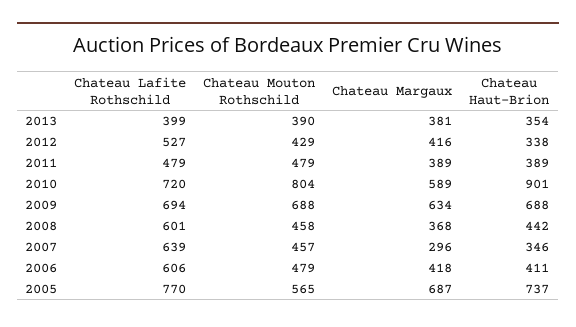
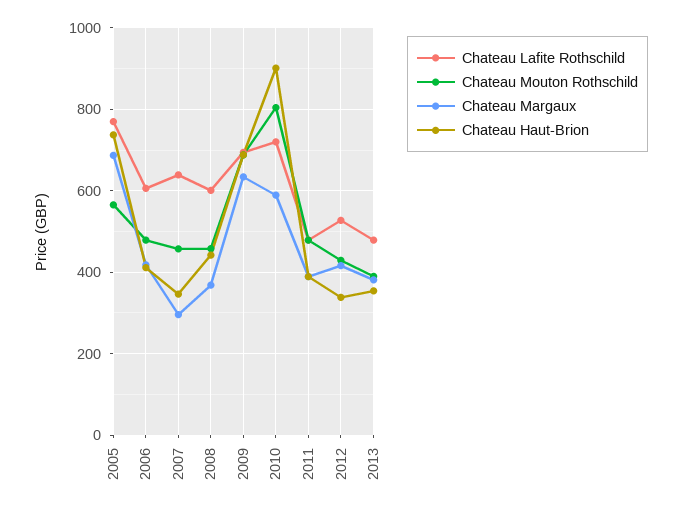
Chateau Lafite Rothschild, 2013: 399 -> 480

